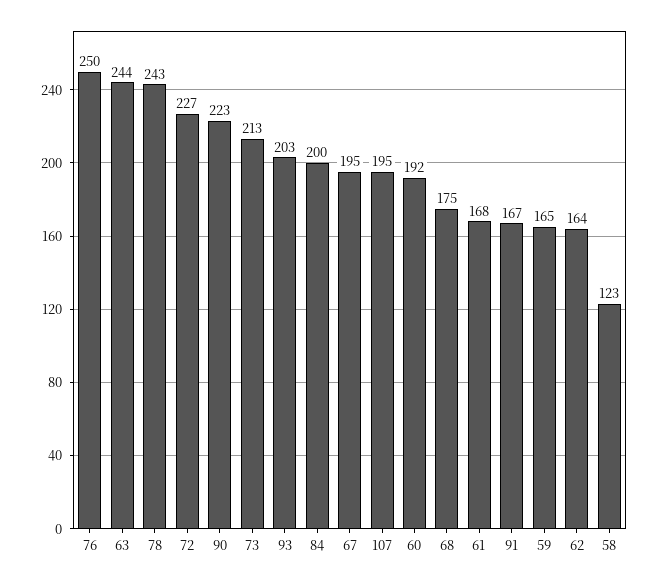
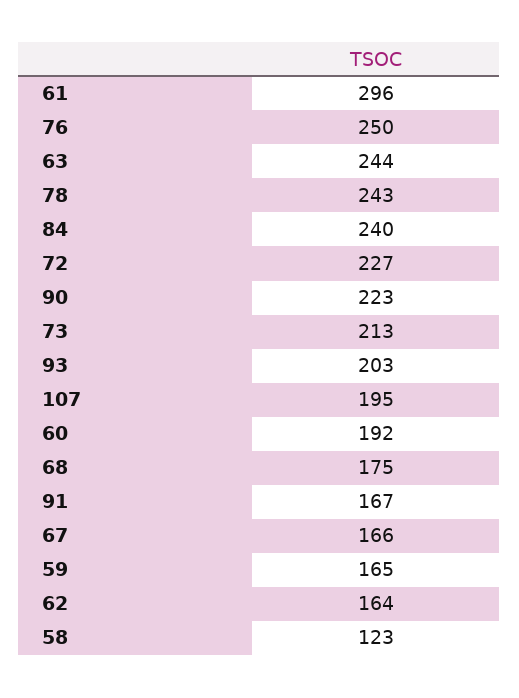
84: 200 -> 240
67: 195 -> 166
61: 168 -> 296

